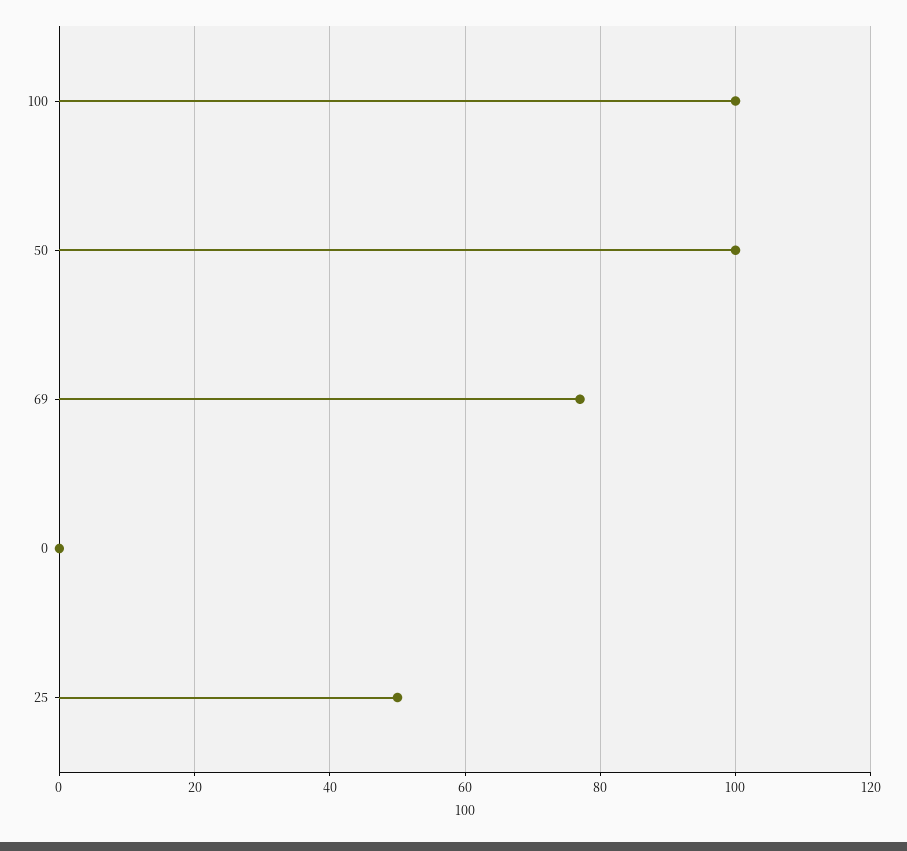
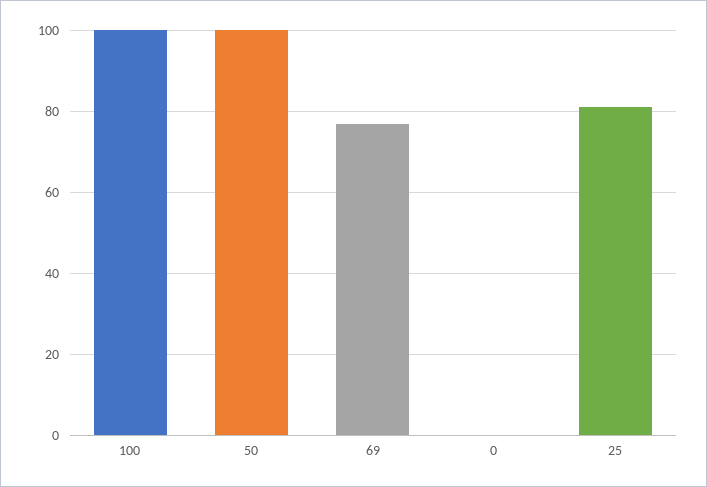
25: 50 -> 80

